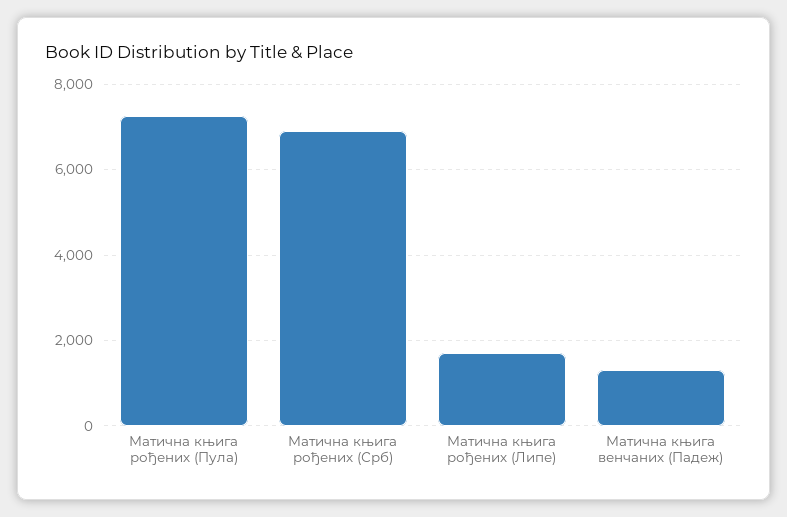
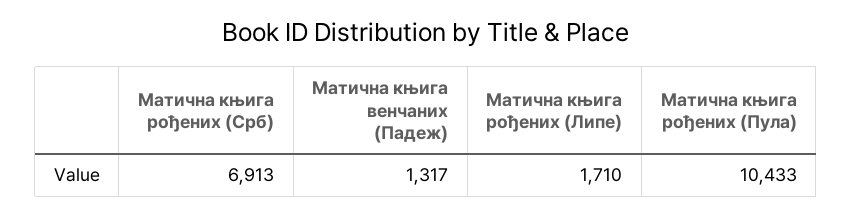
Матична књига рођених (Пула): 7200 -> 10433

